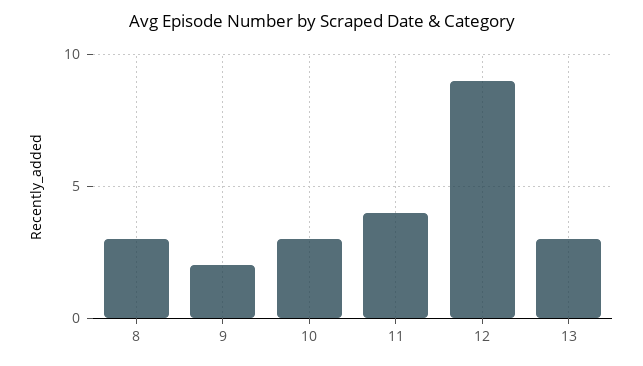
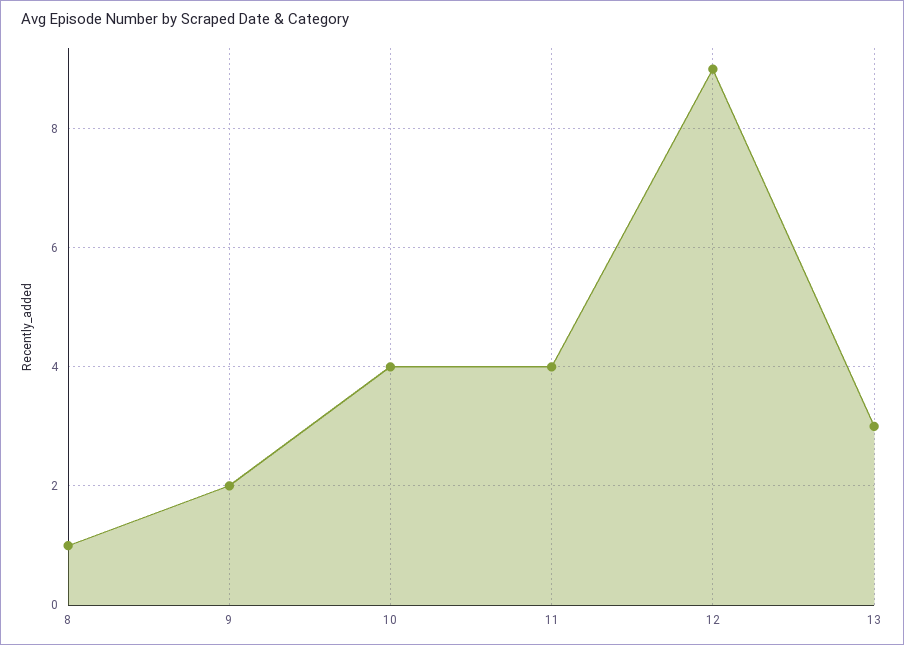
8: 3 -> 1
10: 3 -> 4

